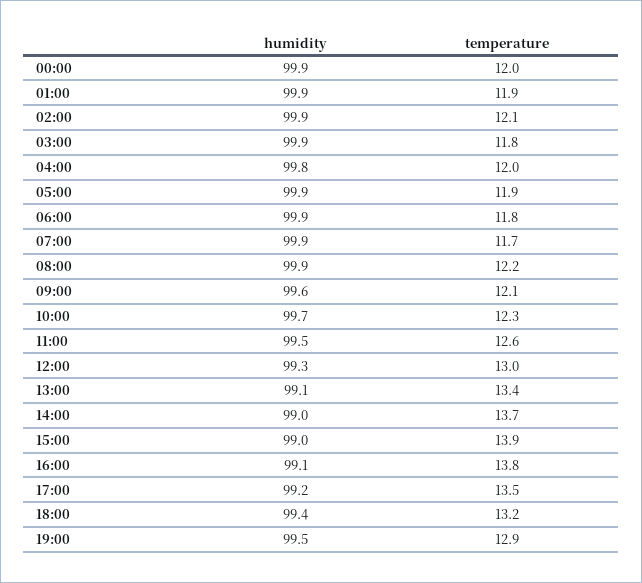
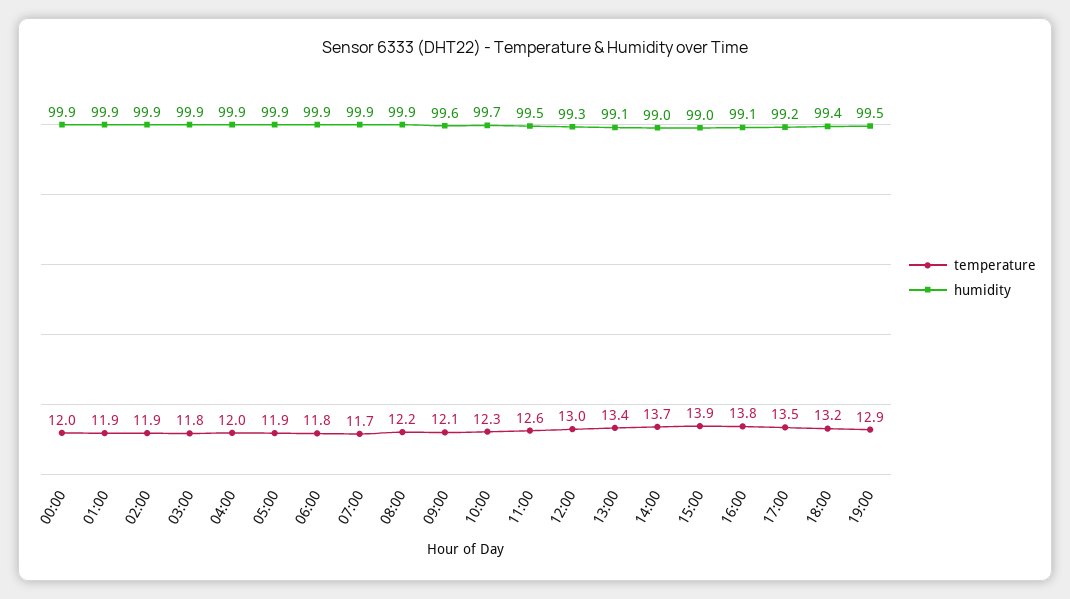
temperature, 02:00: 12.1 -> 11.9
humidity, 04:00: 99.8 -> 99.9

